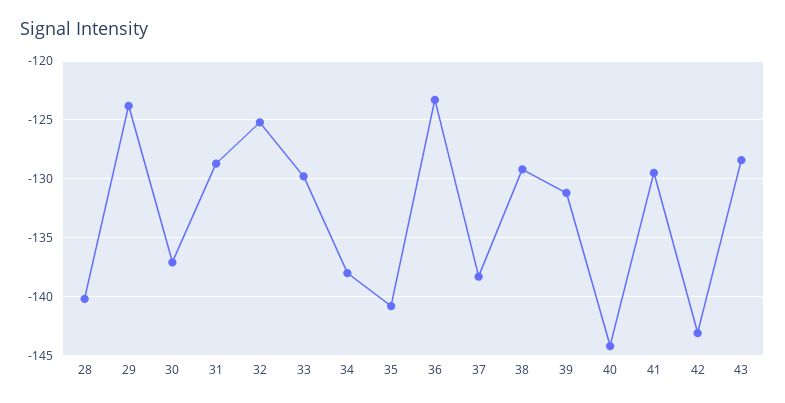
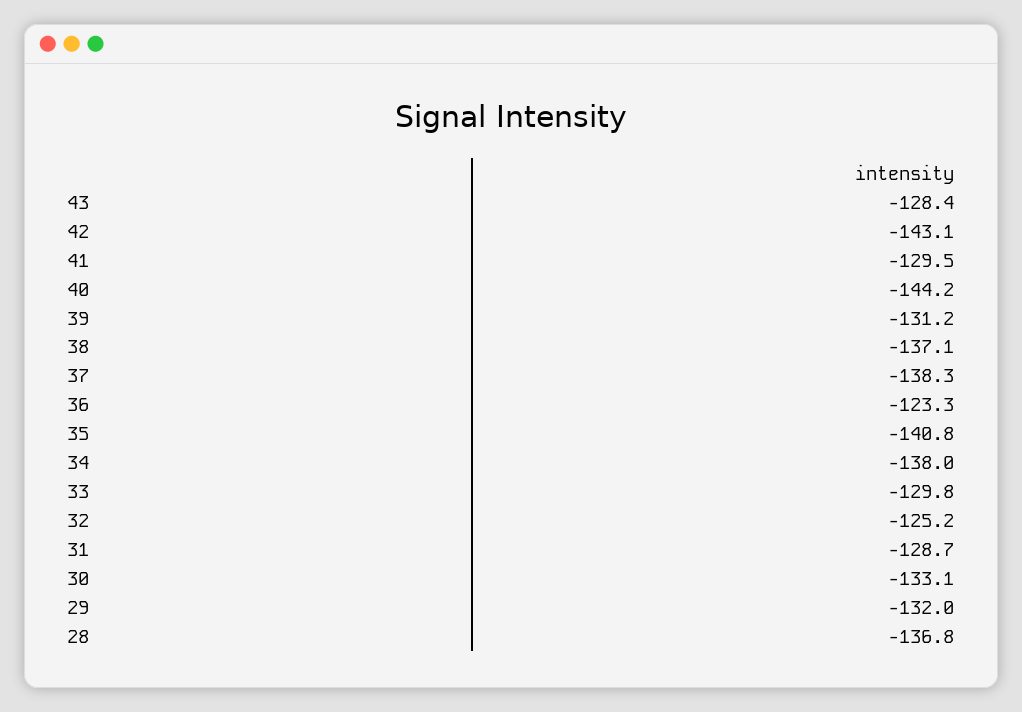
28: -140 -> -136.8
29: -124 -> -132
30: -137 -> -133.1
38: -129 -> -137.1

